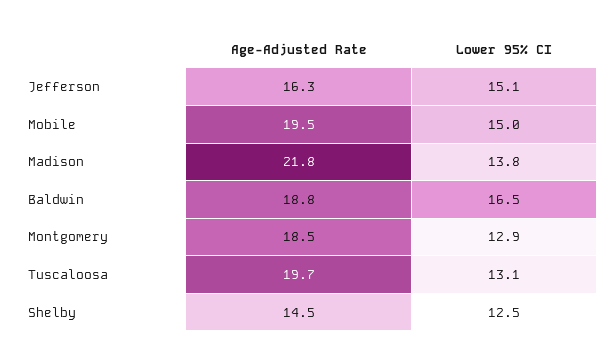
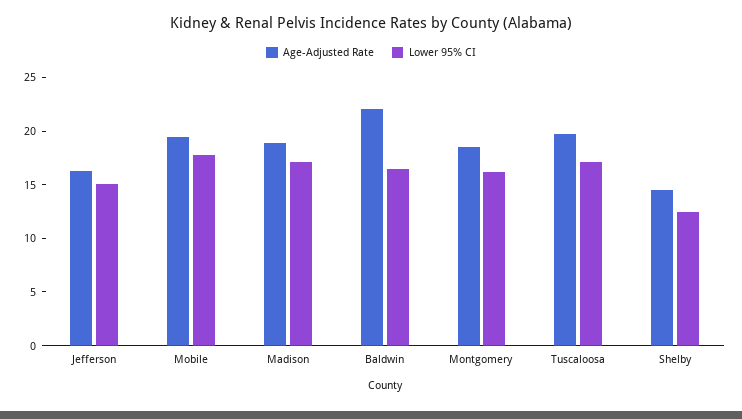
Lower 95% CI, Mobile: 15 -> 18
Age-Adjusted Rate, Madison: 21.8 -> 19
Lower 95% CI, Madison: 13.8 -> 17
Age-Adjusted Rate, Baldwin: 18.8 -> 22
Lower 95% CI, Montgomery: 12.9 -> 16
Lower 95% CI, Tuscaloosa: 13.1 -> 17

